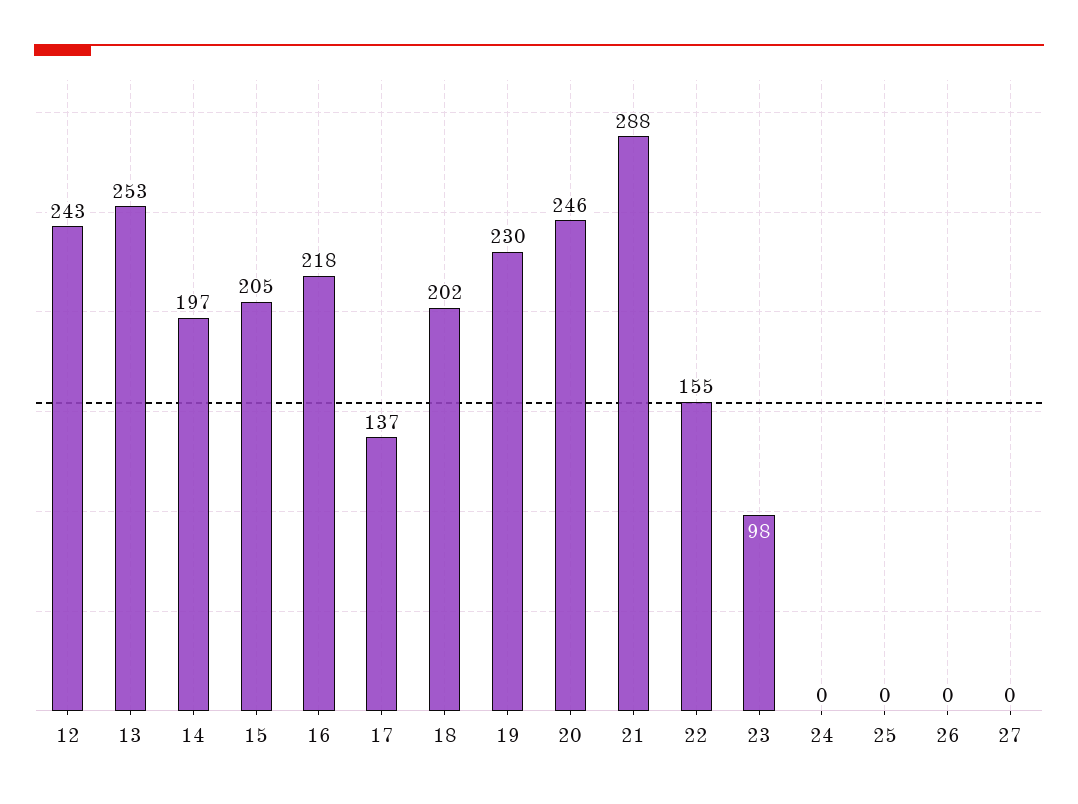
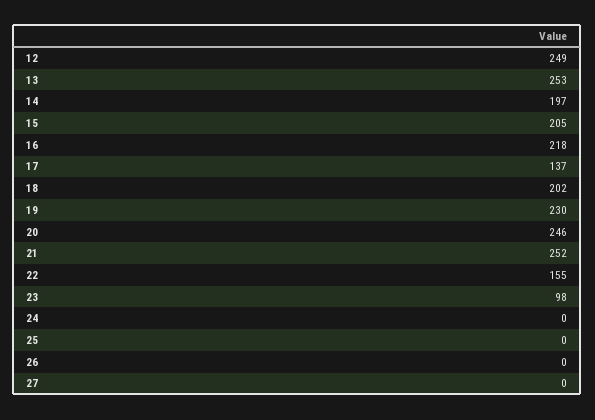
12: 243 -> 249
21: 288 -> 252

